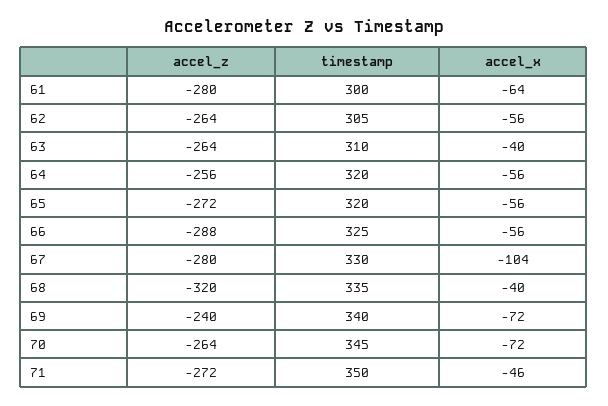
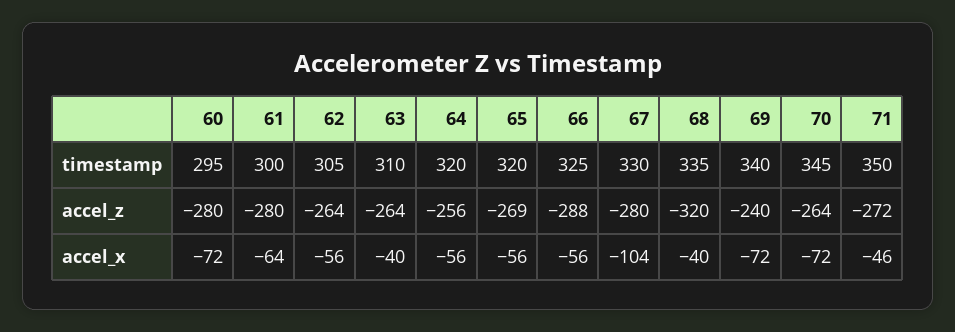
accel_z, 65: -272 -> -269
timestamp, 60: none -> 295
accel_z, 60: none -> -280
accel_x, 60: none -> -72

